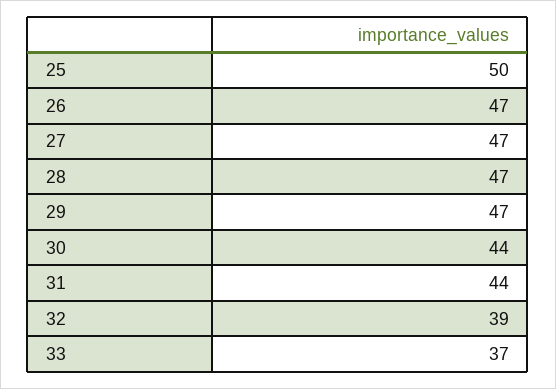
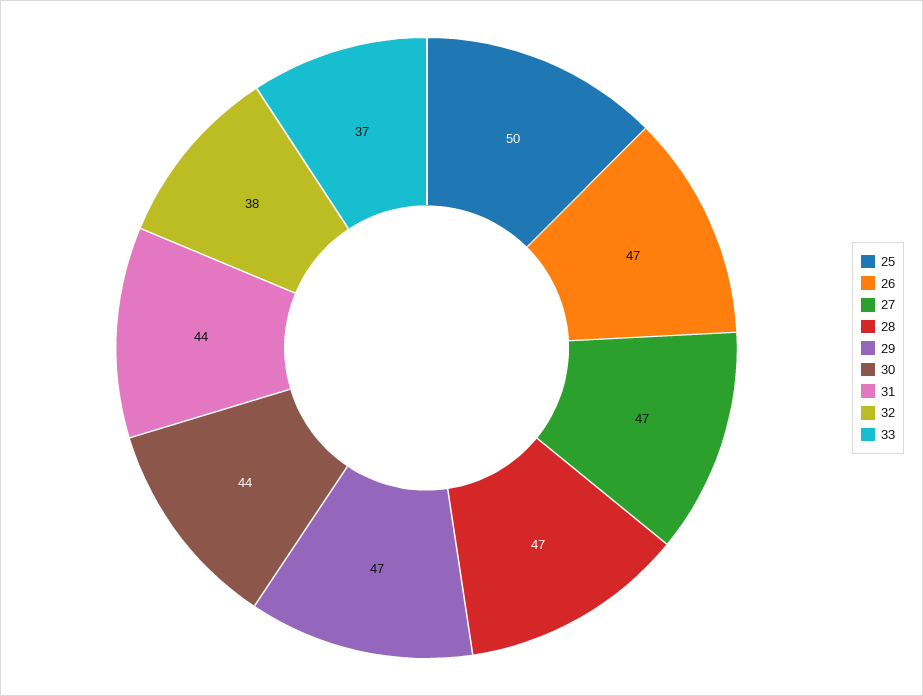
32: 39 -> 38

